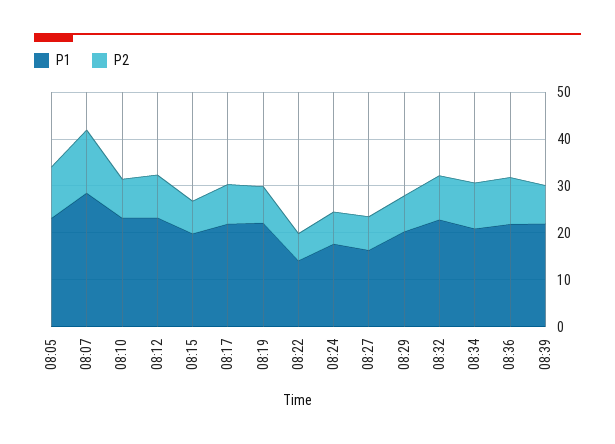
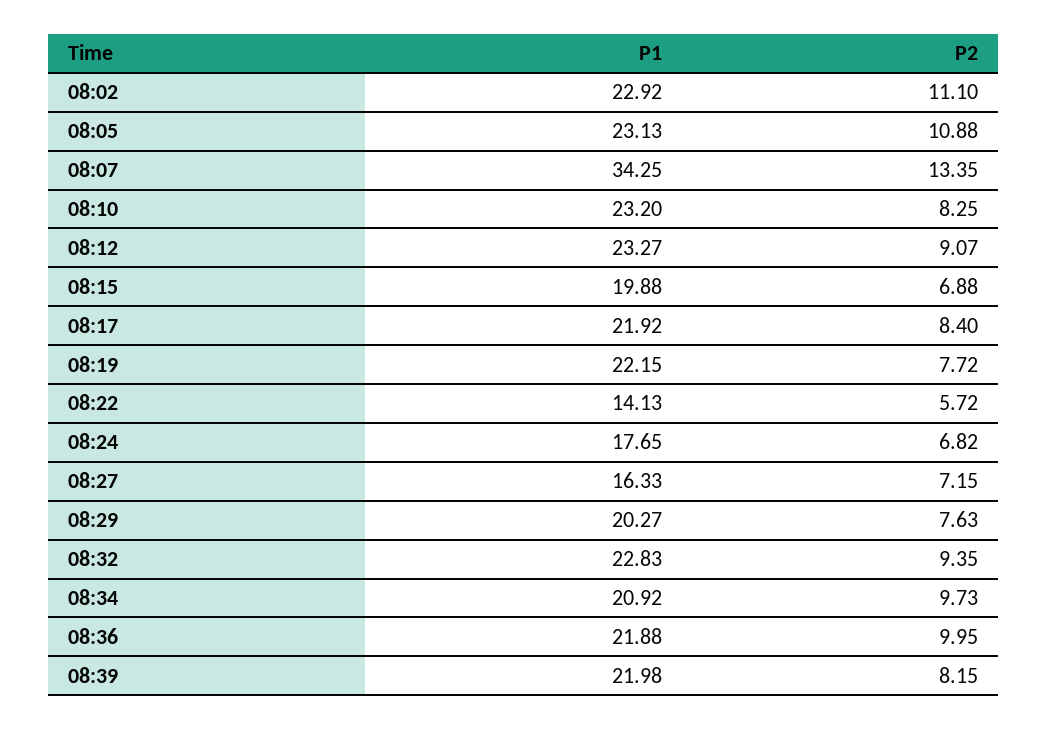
P1, 08:07: 28 -> 34.25
P1, 08:02: none -> 22.92
P2, 08:02: none -> 11.1

